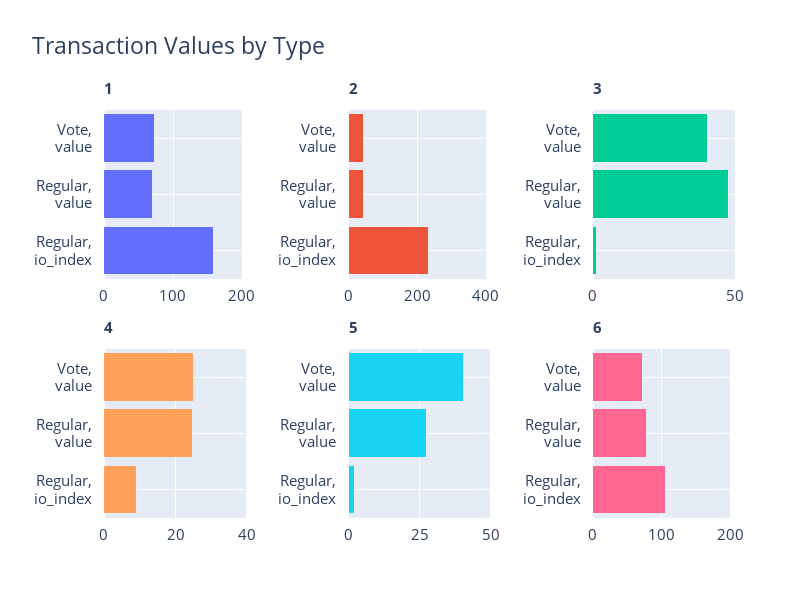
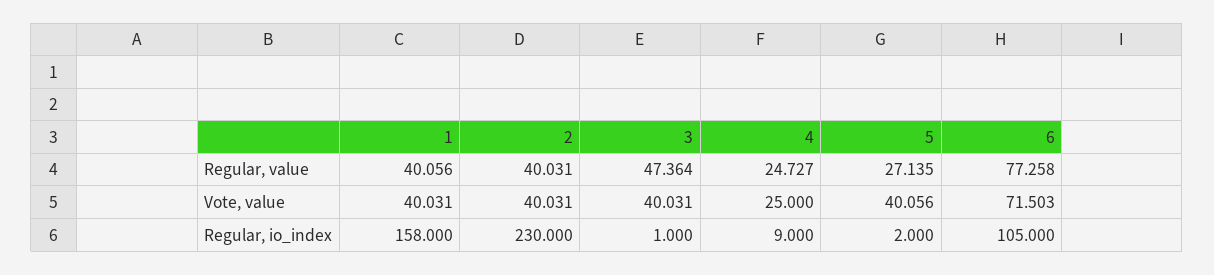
1, Vote, value: 70 -> 40.031
1, Regular, value: 70 -> 40.056

